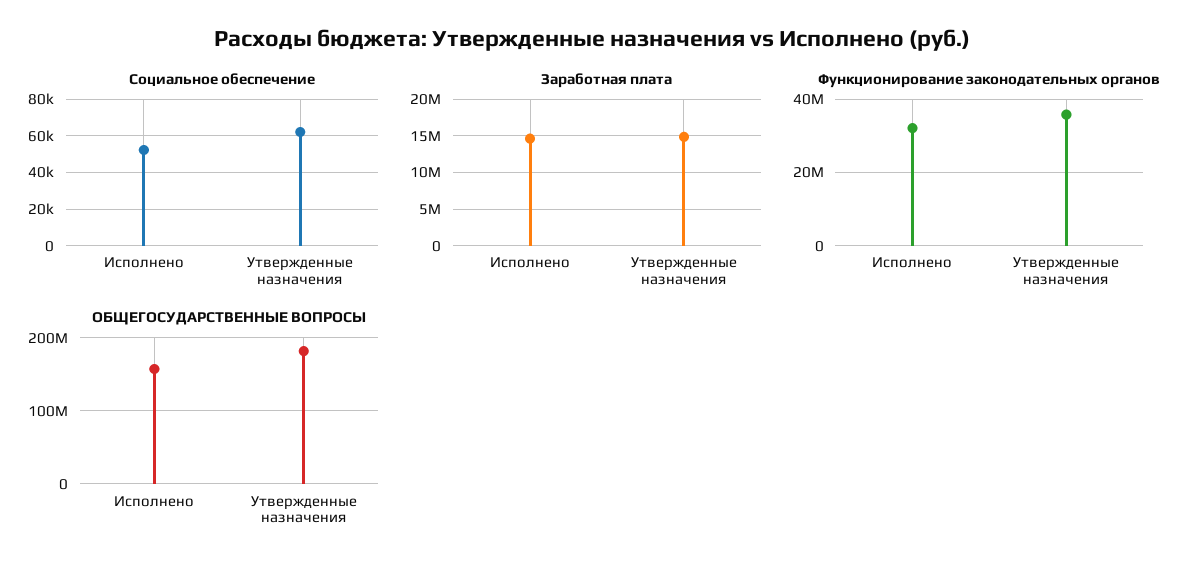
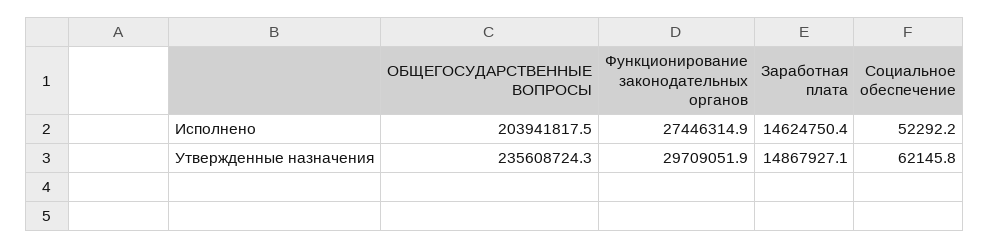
Функционирование законодательных органов, Исполнено: 32000000 -> 27446314.9
Функционирование законодательных органов, Утвержденные назначения: 36000000 -> 29709051.9
ОБЩЕГОСУДАРСТВЕННЫЕ ВОПРОСЫ, Исполнено: 160000000 -> 203941817.5
ОБЩЕГОСУДАРСТВЕННЫЕ ВОПРОСЫ, Утвержденные назначения: 180000000 -> 235608724.3

